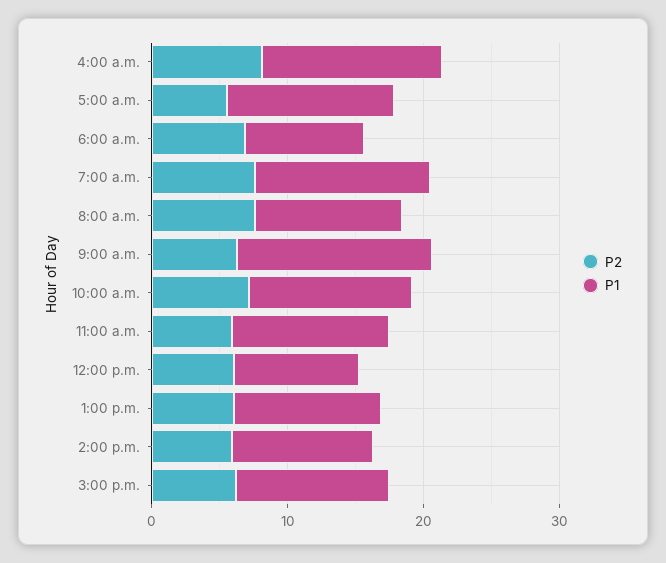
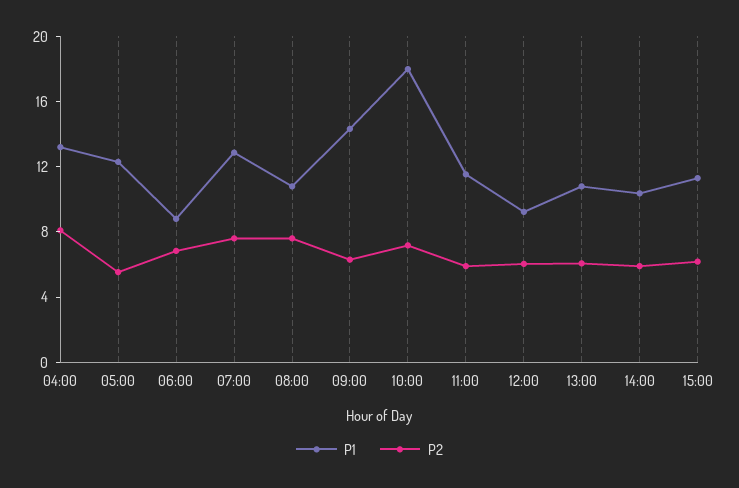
P1, 10:00 a.m.: 12 -> 18

